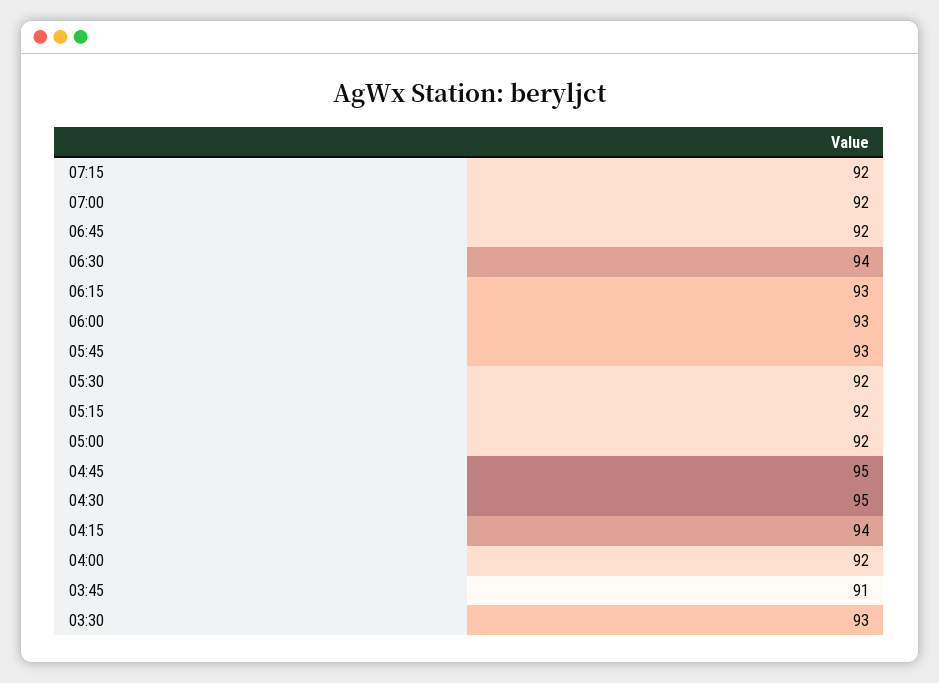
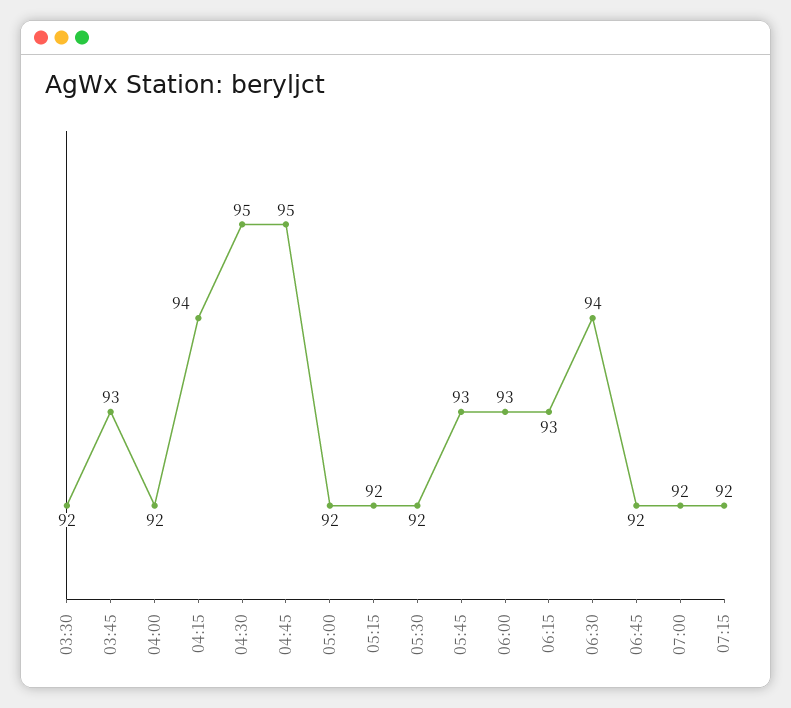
03:45: 91 -> 93
03:30: 93 -> 92

